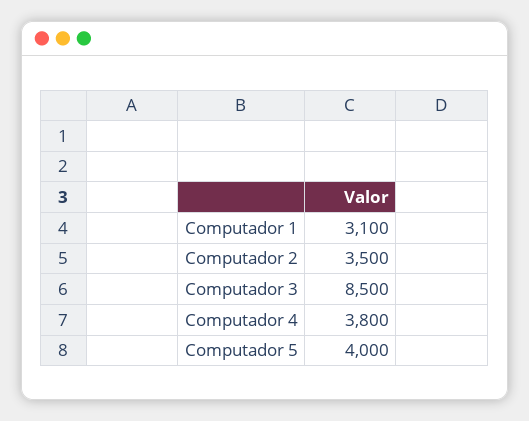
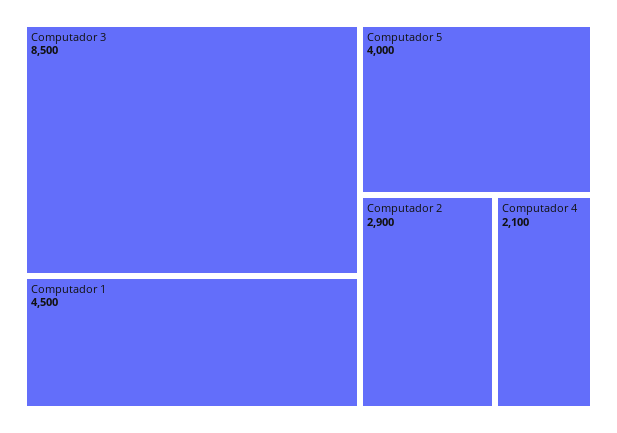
Computador 1: 3100 -> 4500
Computador 2: 3500 -> 2900
Computador 4: 3800 -> 2100

